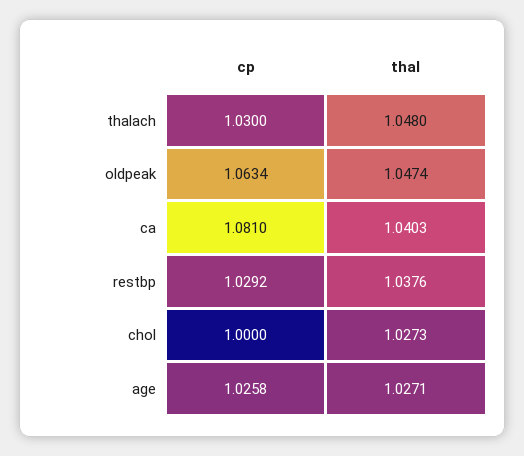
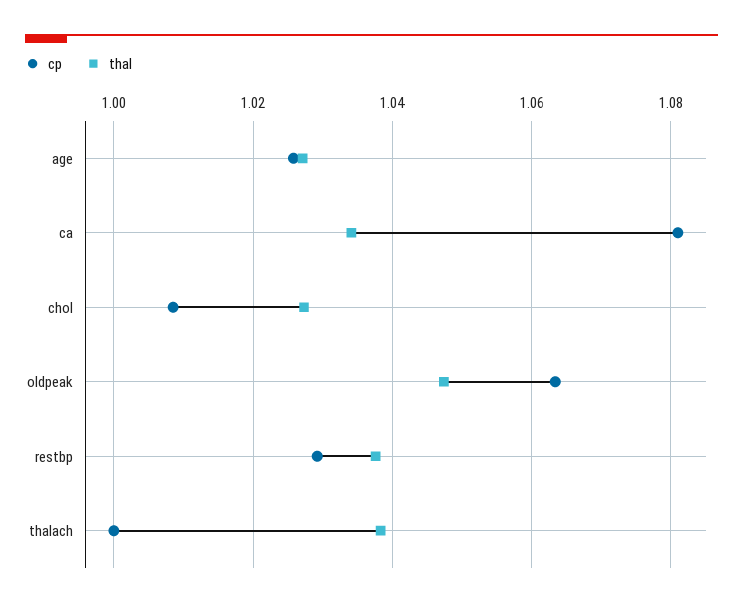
cp, thalach: 1.03 -> 1
thal, thalach: 1.048 -> 1.038
thal, ca: 1.0403 -> 1.034
cp, chol: 1 -> 1.008

